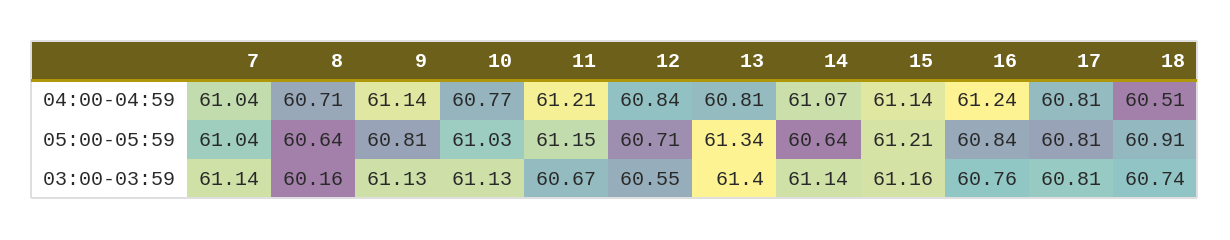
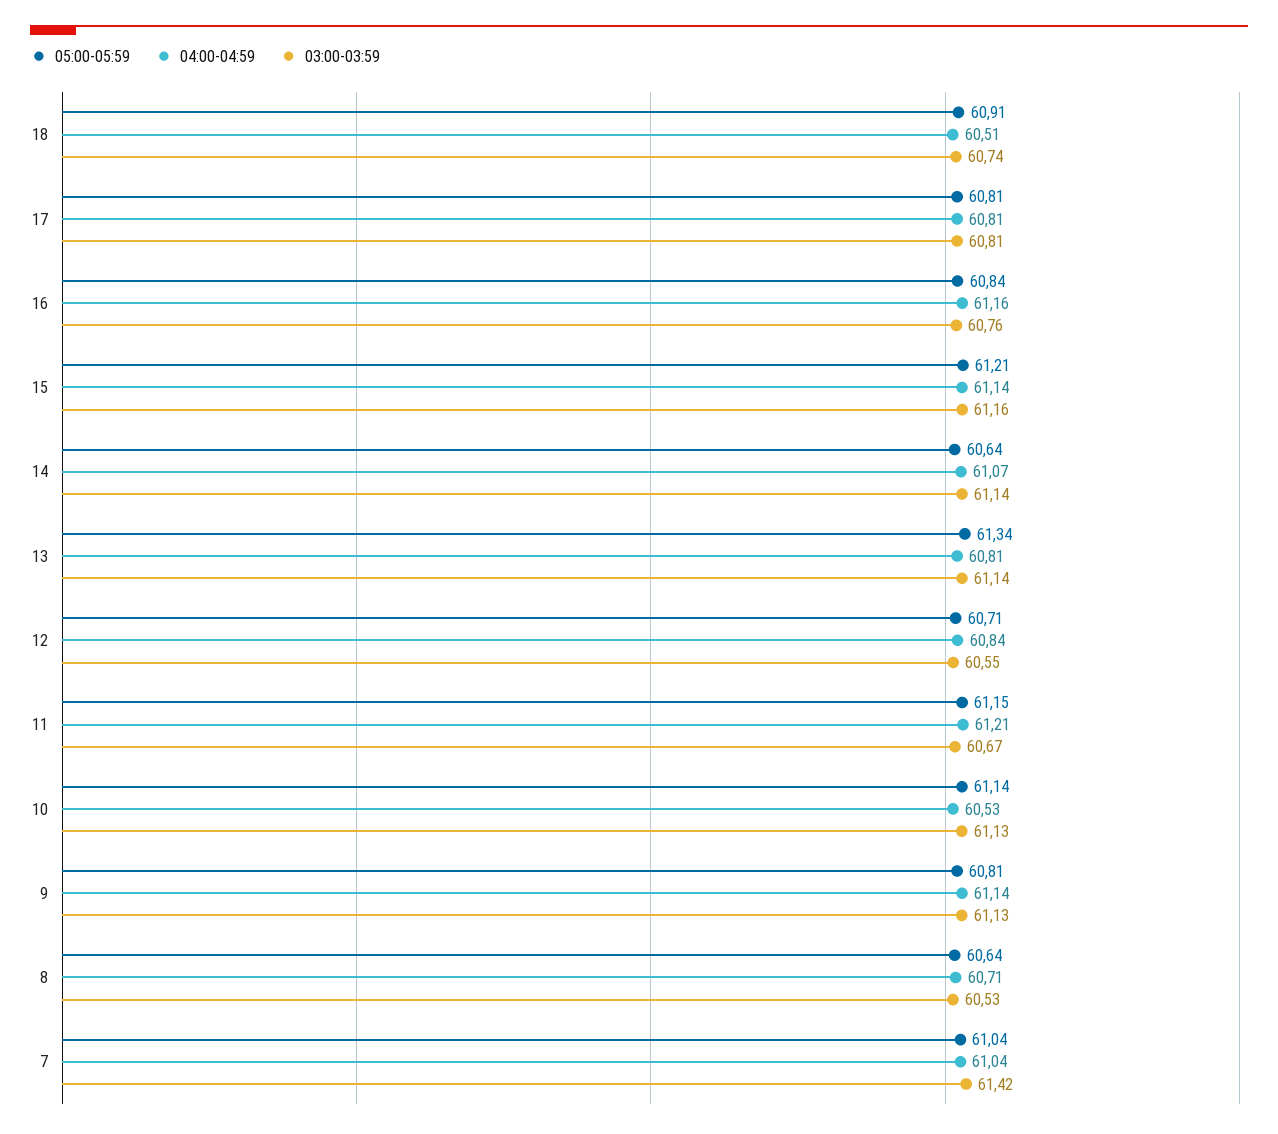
04:00-04:59, 10: 60.77 -> 60.53
04:00-04:59, 16: 61.24 -> 61.16
05:00-05:59, 10: 61.03 -> 61.14
03:00-03:59, 7: 61.14 -> 61.42
03:00-03:59, 8: 60.16 -> 60.53
03:00-03:59, 13: 61.4 -> 61.14

